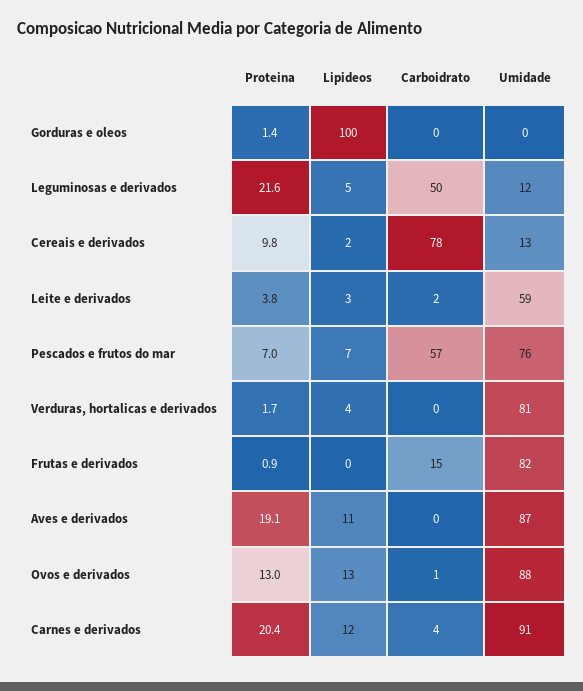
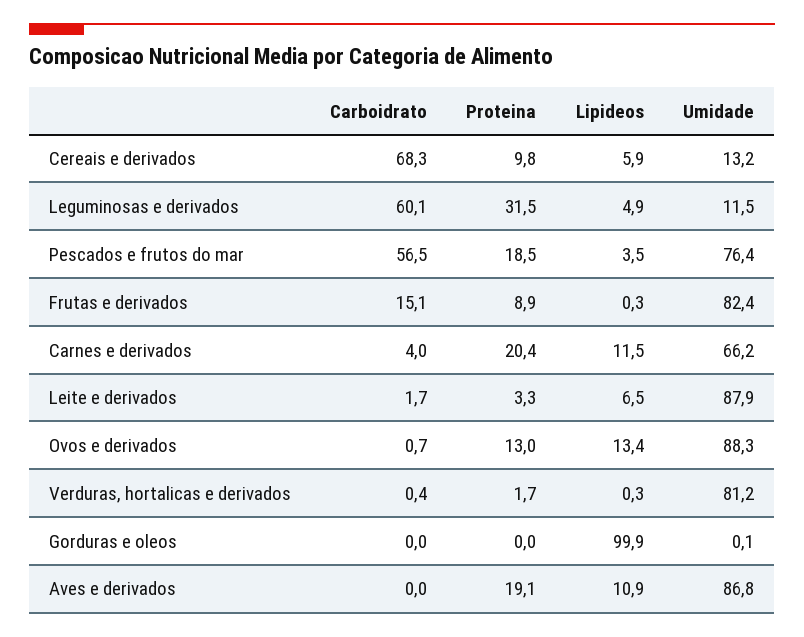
Proteina, Gorduras e oleos: 1.4 -> 0
Proteina, Leguminosas e derivados: 21.6 -> 31.5
Carboidrato, Leguminosas e derivados: 50 -> 60.1
Lipideos, Cereais e derivados: 2 -> 5.9
Carboidrato, Cereais e derivados: 78 -> 68.3
Proteina, Leite e derivados: 3.8 -> 3.3
Lipideos, Leite e derivados: 3 -> 6.5
Umidade, Leite e derivados: 59 -> 87.9
Proteina, Pescados e frutos do mar: 7 -> 18.5
Lipideos, Pescados e frutos do mar: 7 -> 3.5
Lipideos, Verduras, hortalicas e derivados: 4 -> 0.3
Proteina, Frutas e derivados: 0.9 -> 8.9
Umidade, Carnes e derivados: 91 -> 66.2

